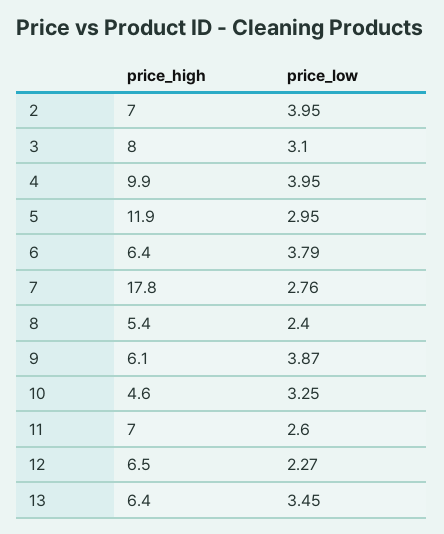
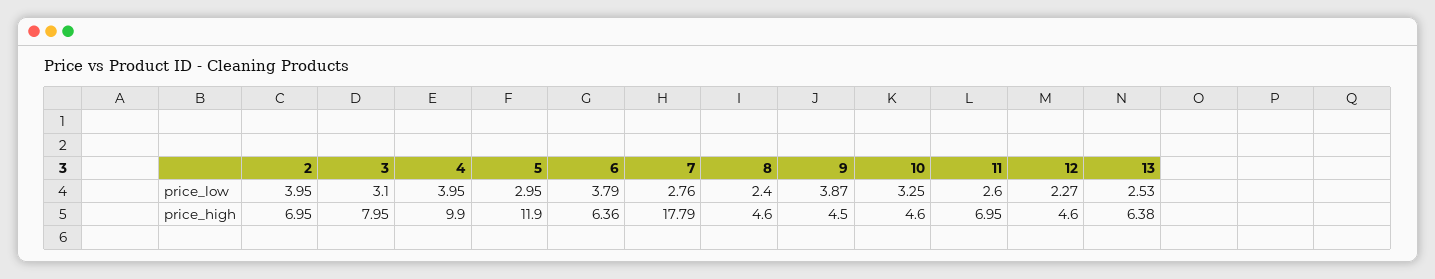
price_high, 8: 5.4 -> 4.6
price_high, 9: 6.1 -> 4.5
price_high, 12: 6.5 -> 4.6
price_low, 13: 3.45 -> 2.53

